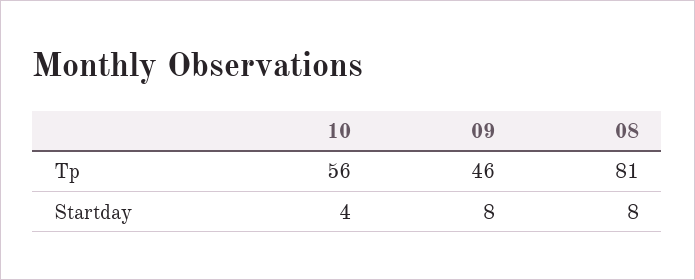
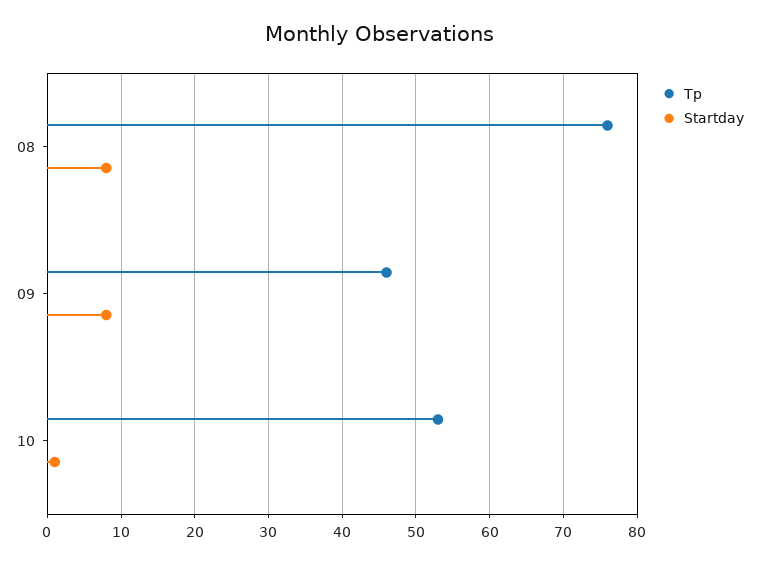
Tp, 10: 56 -> 53
Tp, 08: 81 -> 76
Startday, 10: 4 -> 1

